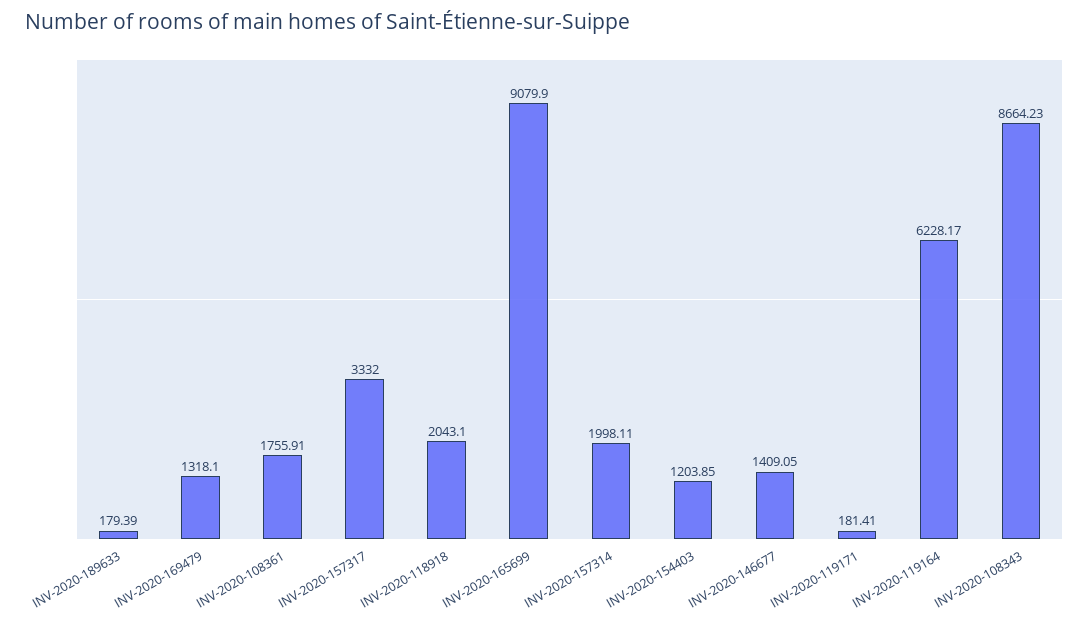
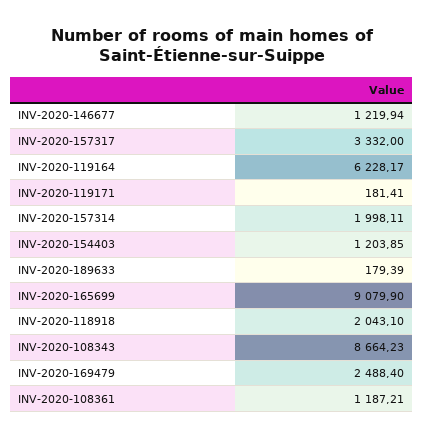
INV-2020-169479: 1318.1 -> 2488.4
INV-2020-108361: 1755.91 -> 1187.21
INV-2020-146677: 1409.05 -> 1219.94

